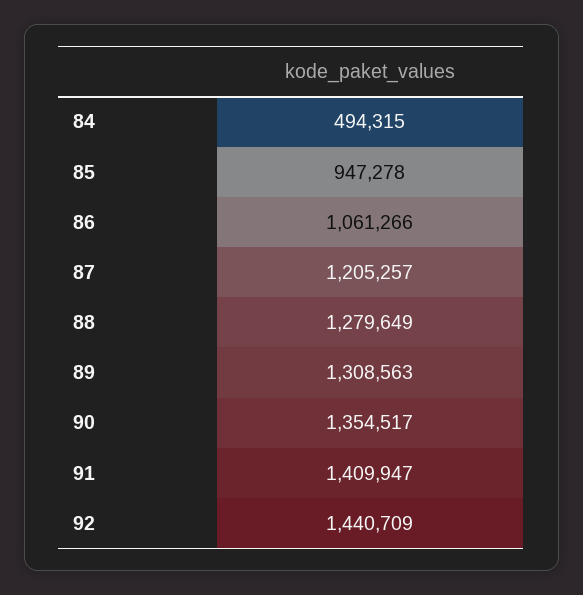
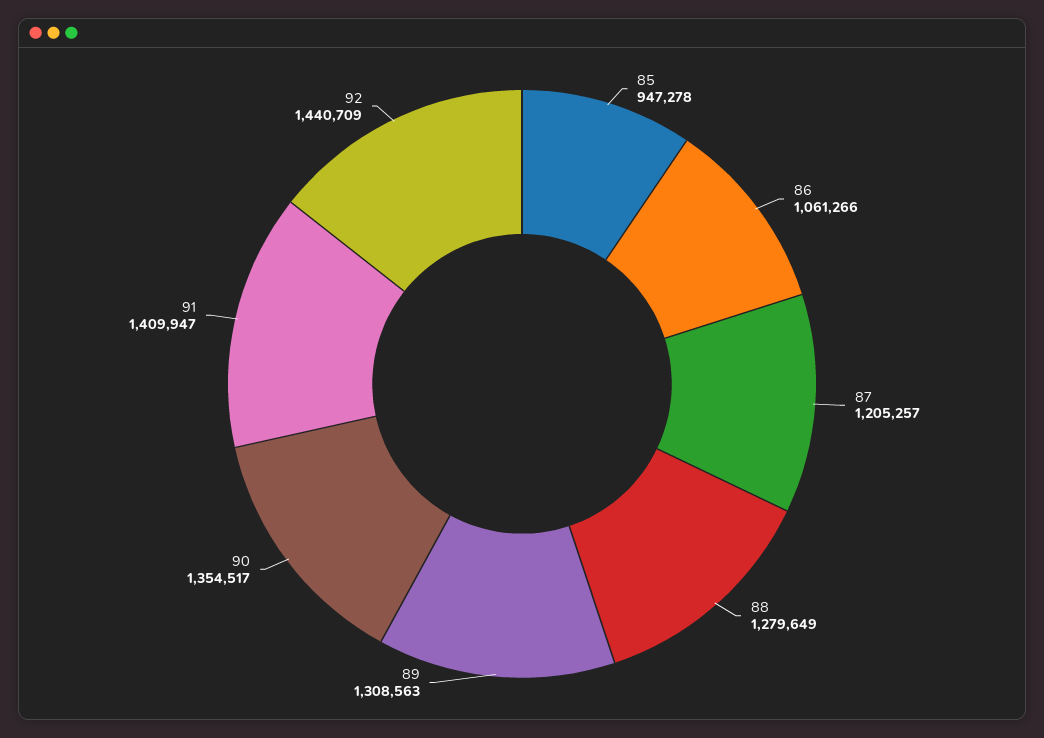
84: 494315 -> none

